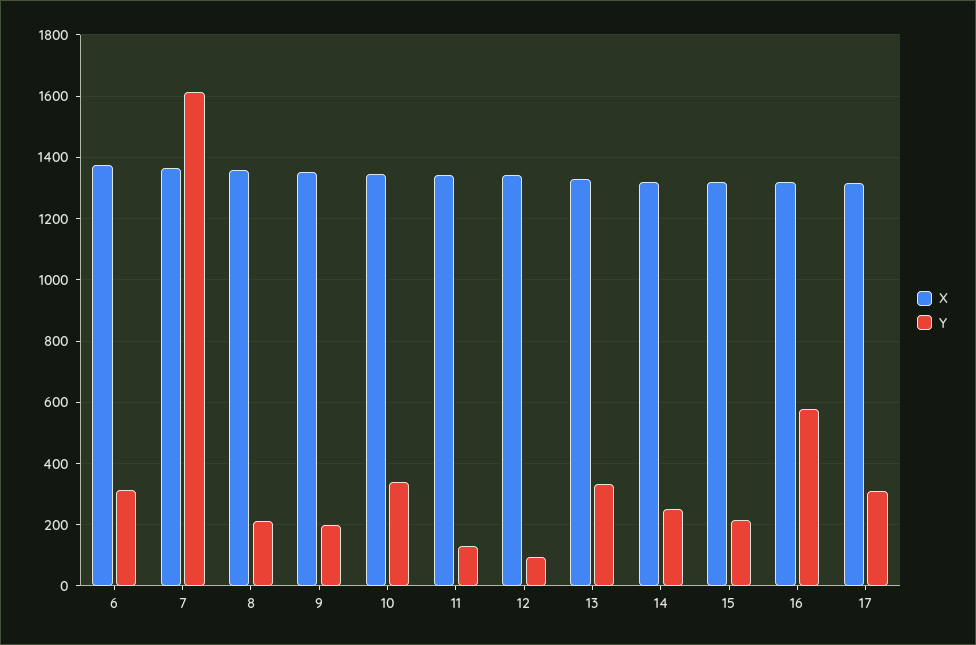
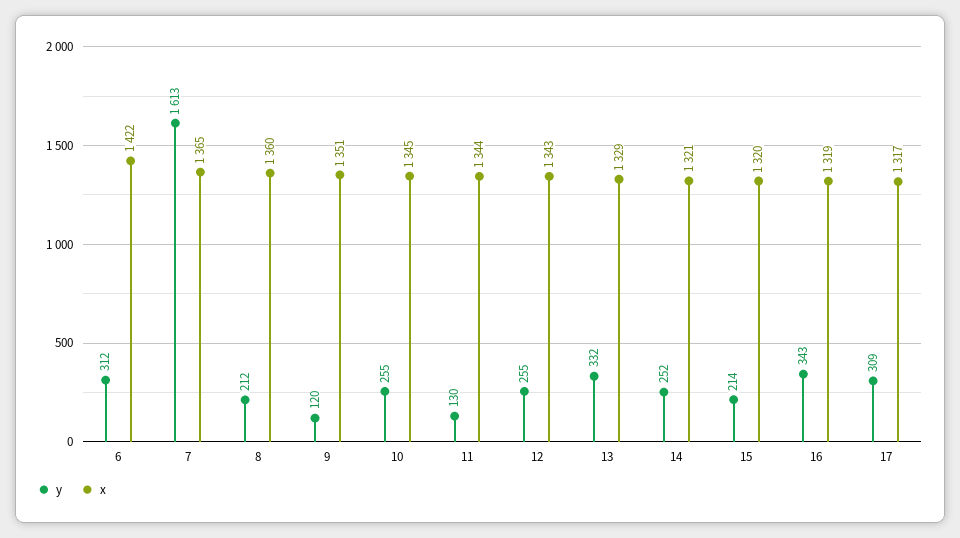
X, 6: 1380 -> 1422
Y, 9: 200 -> 120
Y, 10: 340 -> 255
Y, 12: 100 -> 255
Y, 16: 580 -> 343

